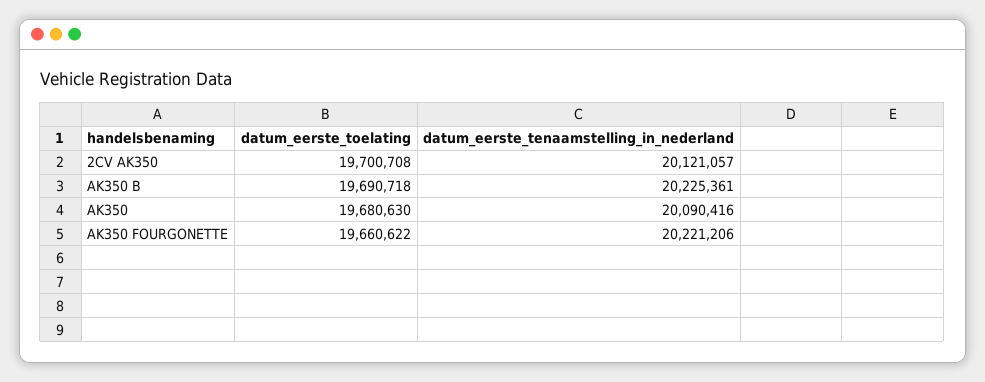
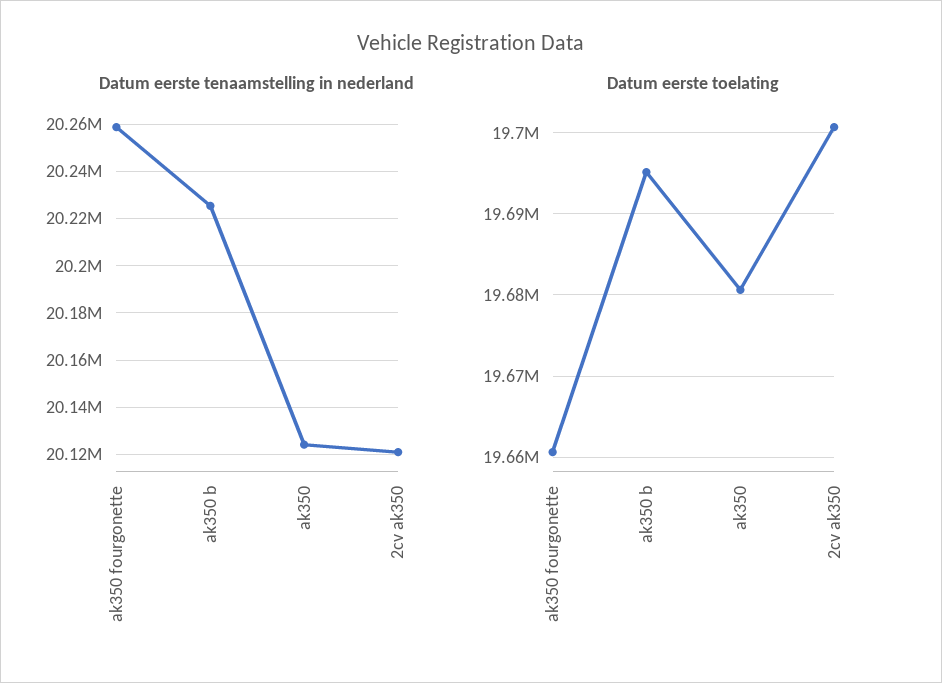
datum_eerste_toelating, AK350 B: 19690718 -> 19695000
datum_eerste_tenaamstelling_in_nederland, AK350: 20090416 -> 20125000
datum_eerste_tenaamstelling_in_nederland, AK350 FOURGONETTE: 20221206 -> 20260000

